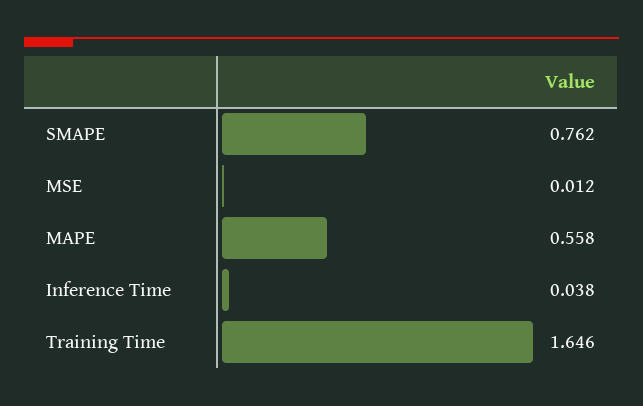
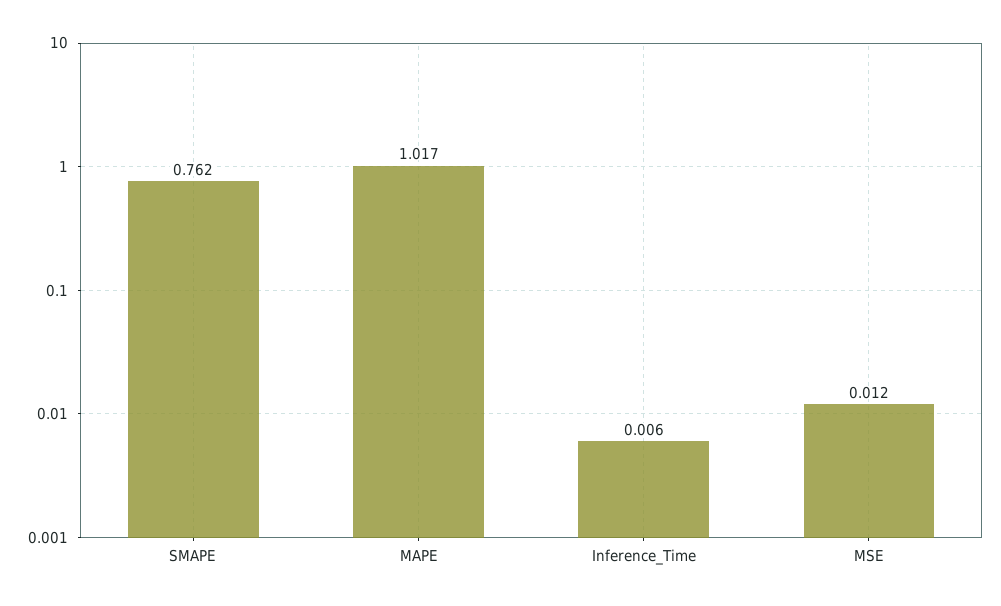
MAPE: 0.558 -> 1.017
Inference Time: 0.038 -> 0.006
Training Time: 1.646 -> none

